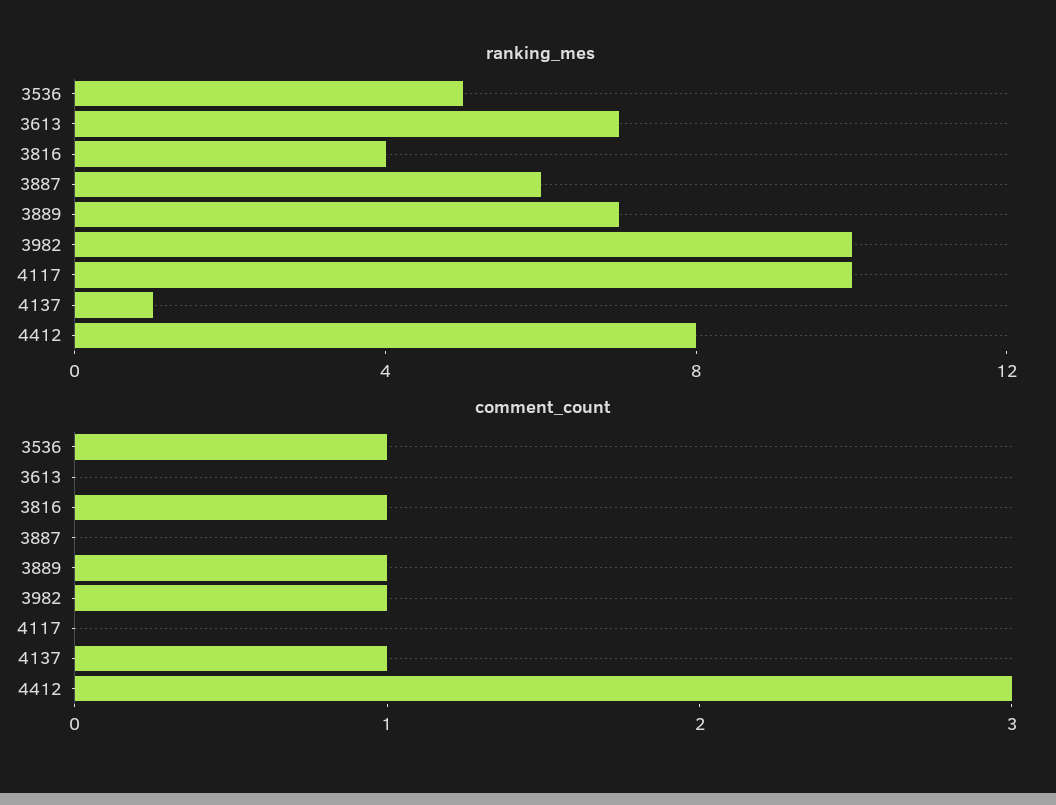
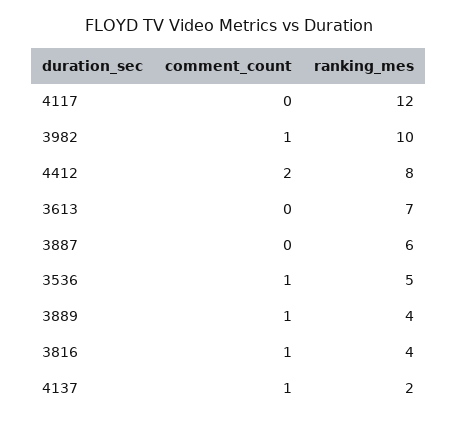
ranking_mes, 3889: 7 -> 4
ranking_mes, 4117: 10 -> 12
ranking_mes, 4137: 1 -> 2
comment_count, 4412: 3 -> 2

